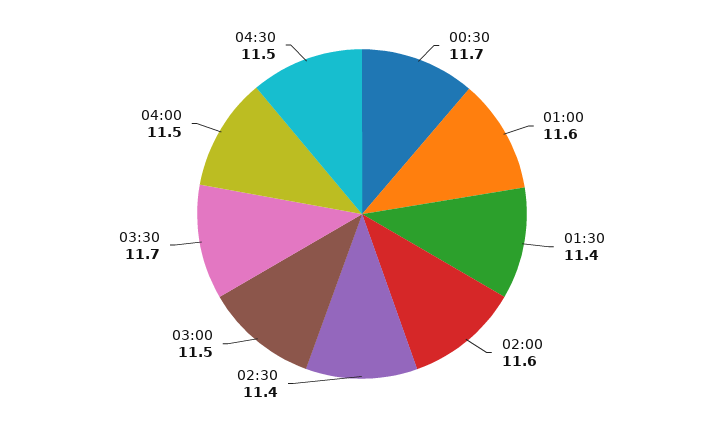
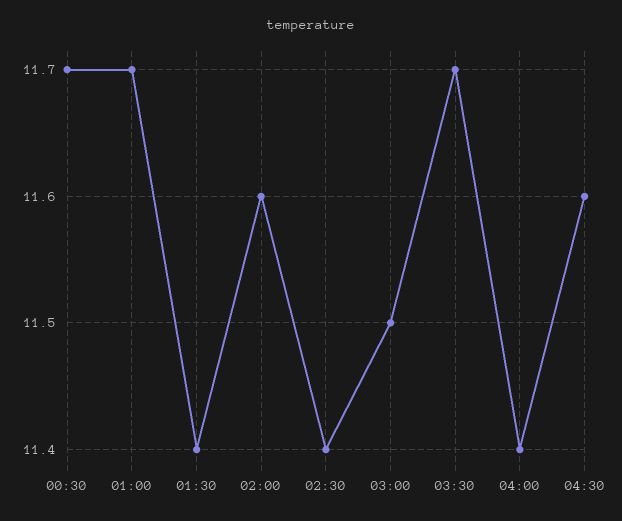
01:00: 11.6 -> 11.7
04:00: 11.5 -> 11.4
04:30: 11.5 -> 11.6

